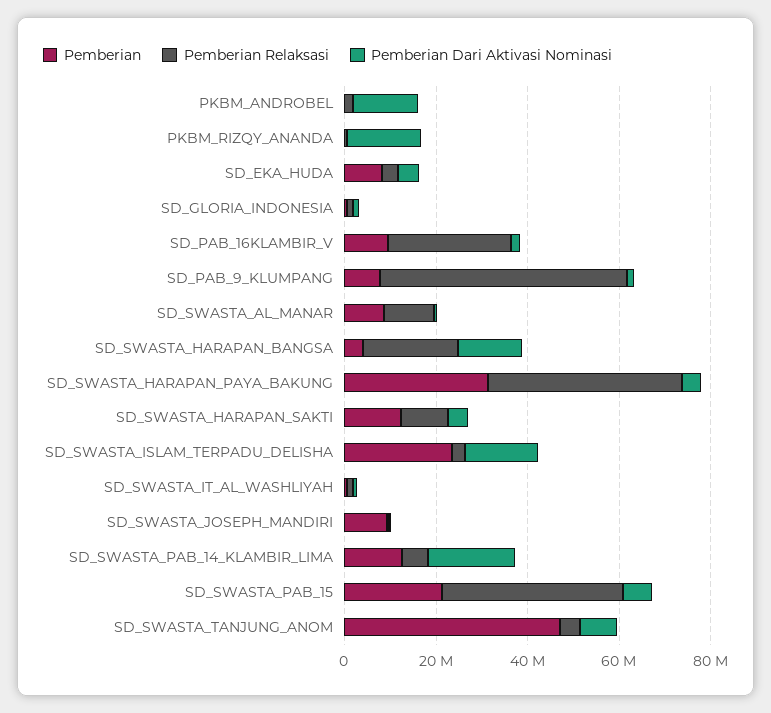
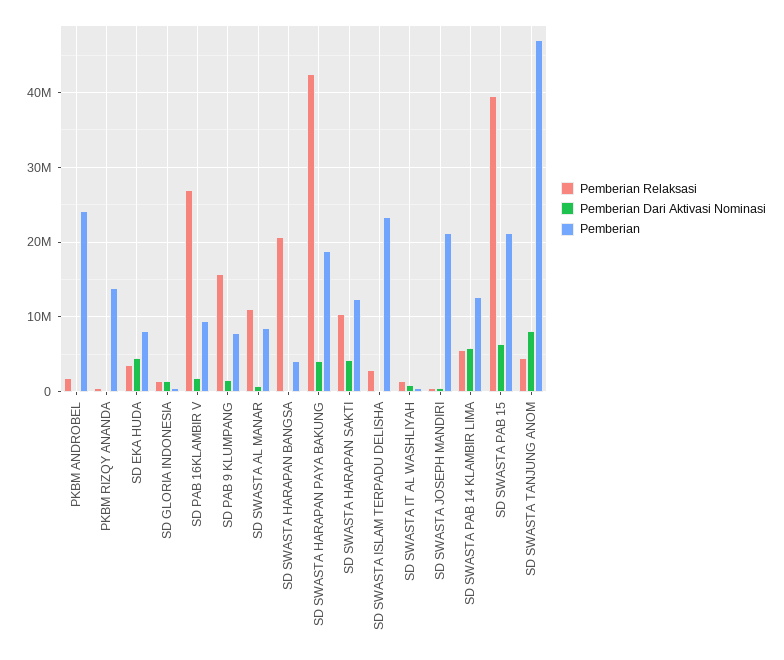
Pemberian, PKBM_ANDROBEL: 0 -> 24000000
Pemberian Dari Aktivasi Nominasi, PKBM_ANDROBEL: 15000000 -> 0
Pemberian, PKBM_RIZQY_ANANDA: 0 -> 14000000
Pemberian Dari Aktivasi Nominasi, PKBM_RIZQY_ANANDA: 15000000 -> 0
Pemberian Relaksasi, SD_PAB_9_KLUMPANG: 55000000 -> 16000000
Pemberian Dari Aktivasi Nominasi, SD_SWASTA_HARAPAN_BANGSA: 15000000 -> 0
Pemberian, SD_SWASTA_HARAPAN_PAYA_BAKUNG: 30000000 -> 19000000
Pemberian Dari Aktivasi Nominasi, SD_SWASTA_ISLAM_TERPADU_DELISHA: 15000000 -> 0
Pemberian, SD_SWASTA_JOSEPH_MANDIRI: 10000000 -> 21000000
Pemberian Dari Aktivasi Nominasi, SD_SWASTA_PAB_14_KLAMBIR_LIMA: 20000000 -> 6000000

